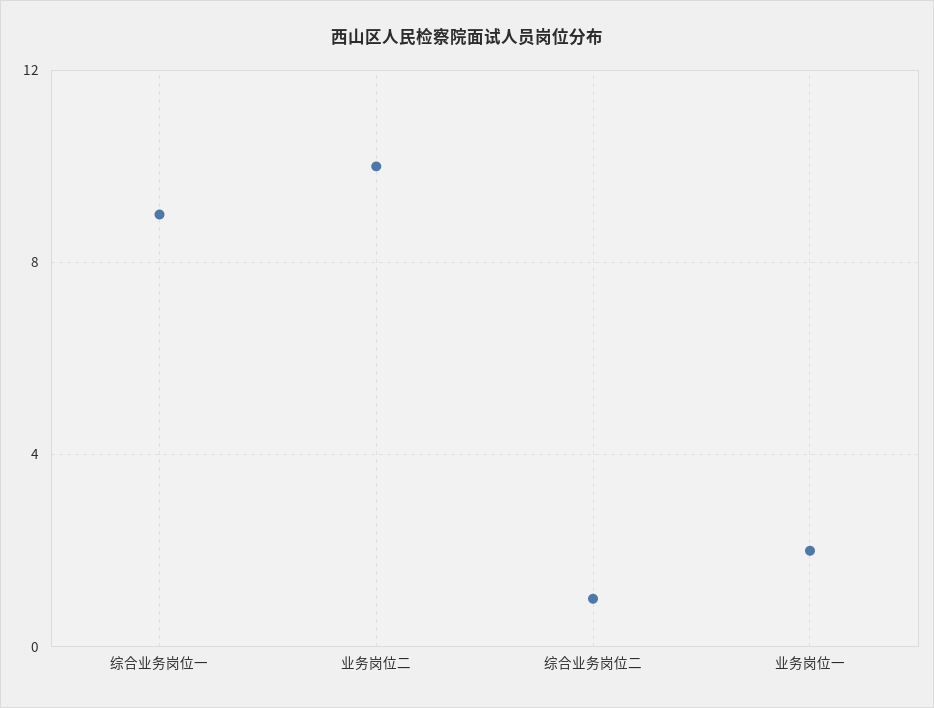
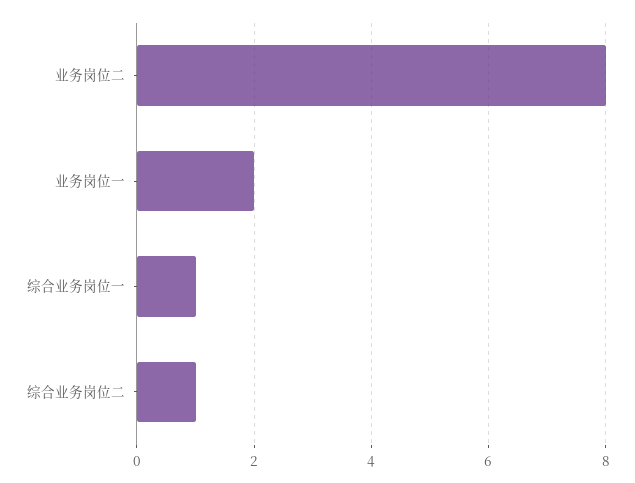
综合业务岗位一: 9 -> 1
业务岗位二: 10 -> 8

